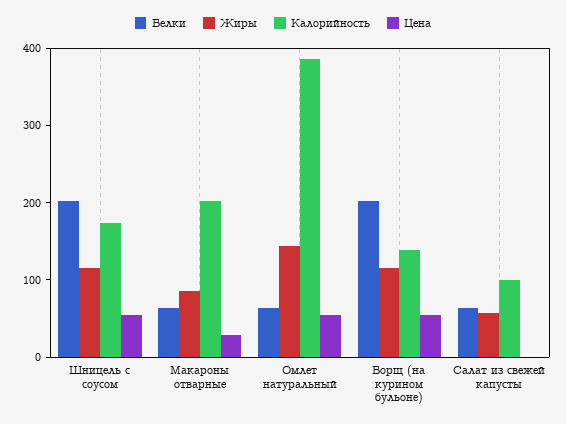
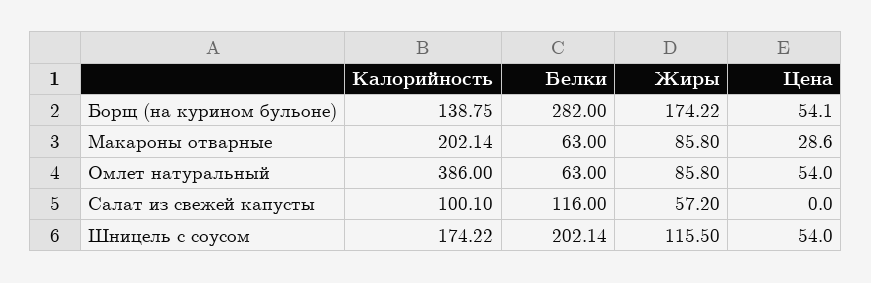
Жиры, Омлет натуральный: 140 -> 85.8
Белки, Борщ (на курином бульоне): 200 -> 282
Жиры, Борщ (на курином бульоне): 120 -> 174.22
Белки, Салат из свежей капусты: 60 -> 116

